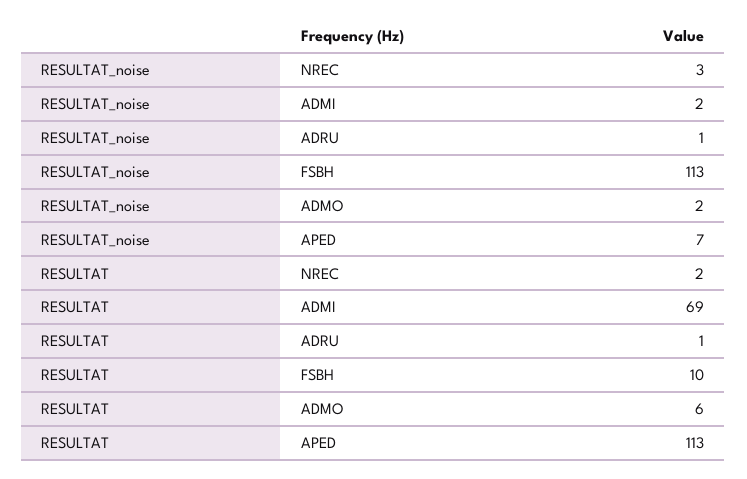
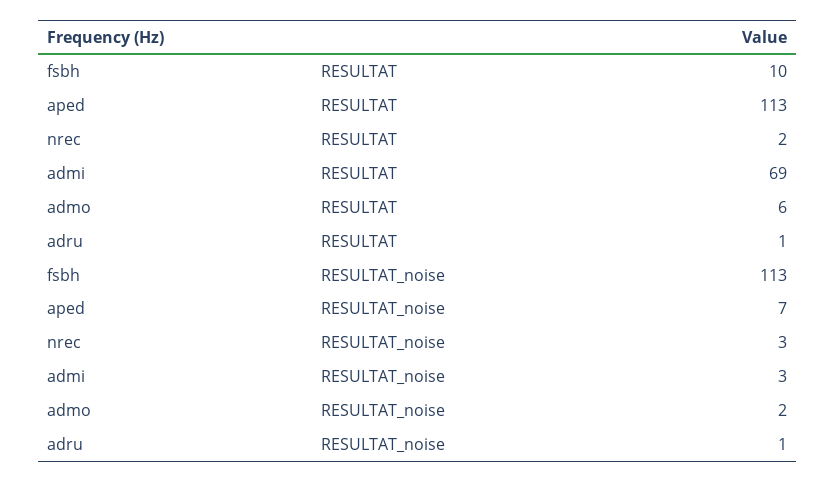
RESULTAT_noise, ADMI: 2 -> 3

